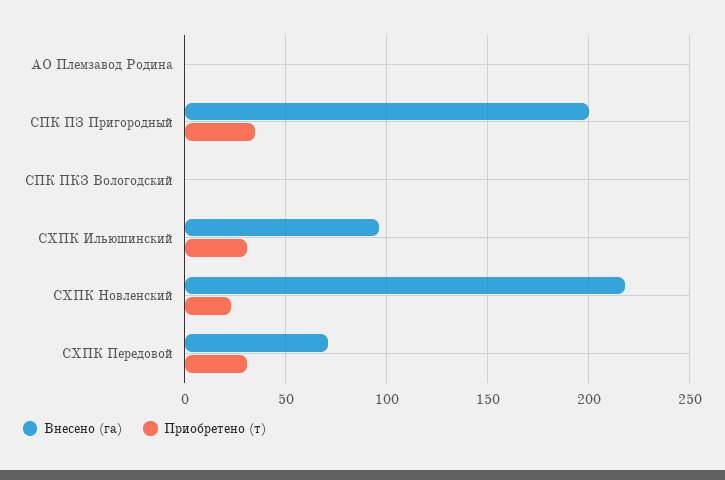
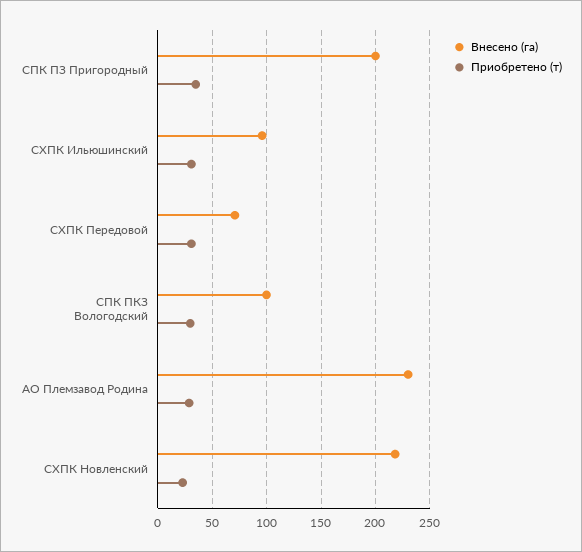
Внесено (га), АО Племзавод Родина: 0 -> 230
Приобретено (т), АО Племзавод Родина: 0 -> 30
Внесено (га), СПК ПКЗ Вологодский: 0 -> 100
Приобретено (т), СПК ПКЗ Вологодский: 0 -> 30

